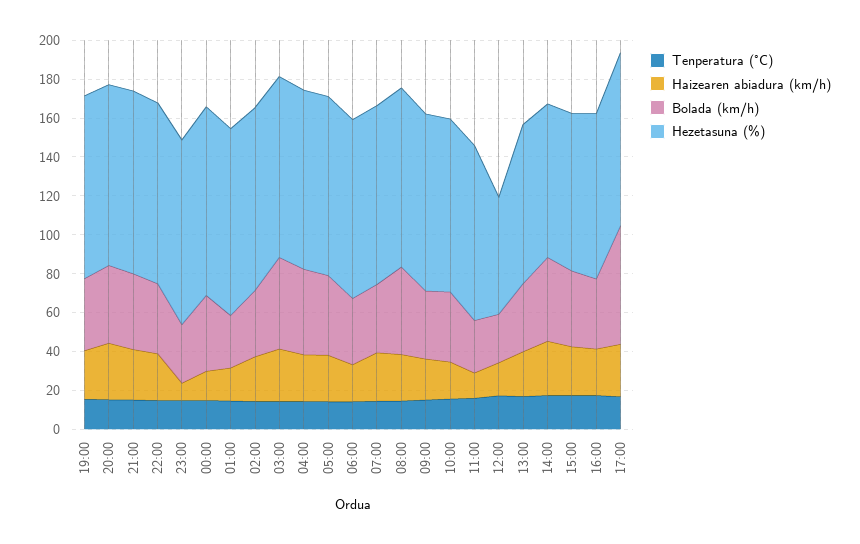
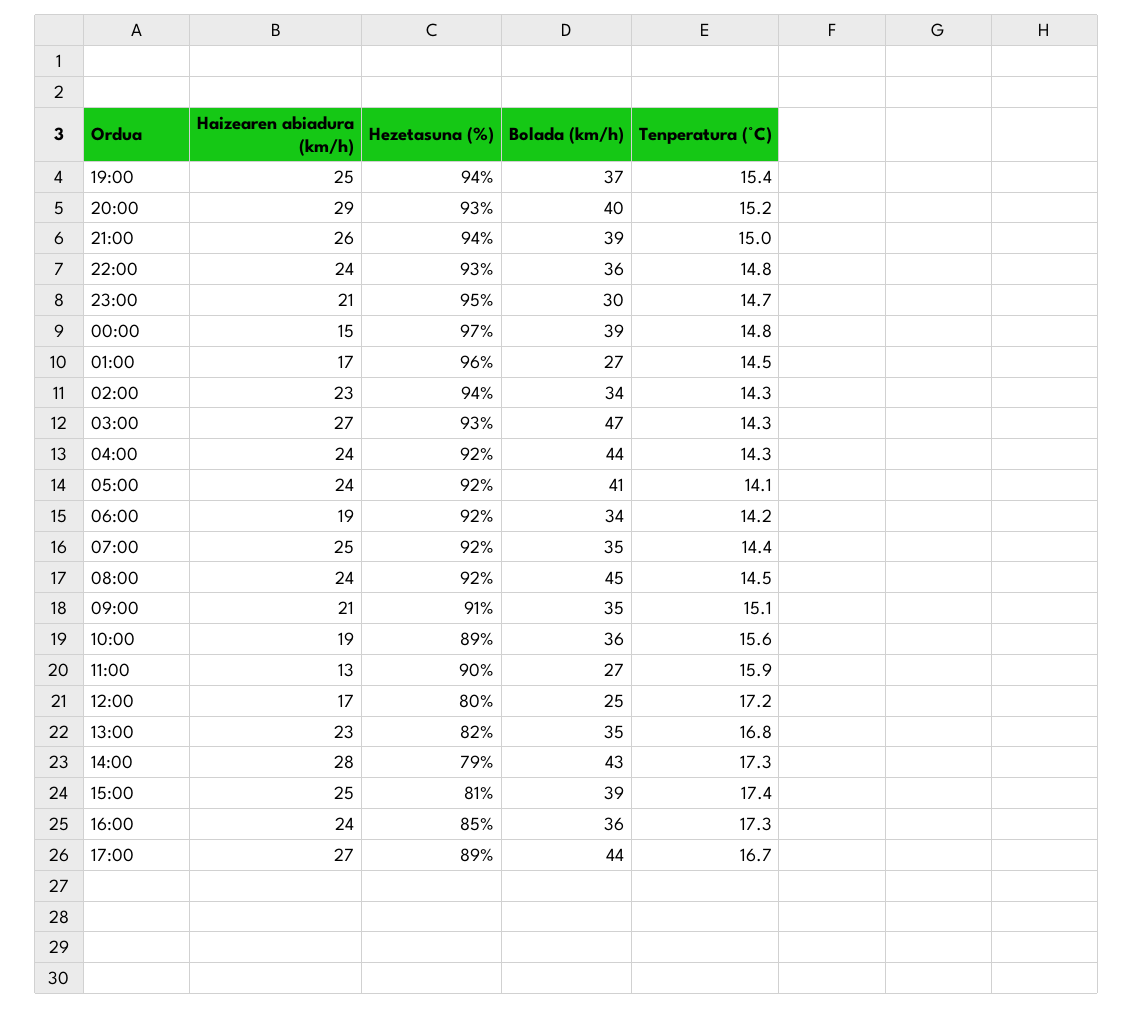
Haizearen abiadura (km/h), 23:00: 10 -> 21
Hezetasuna (%), 12:00: 60 -> 80
Bolada (km/h), 17:00: 60 -> 44

